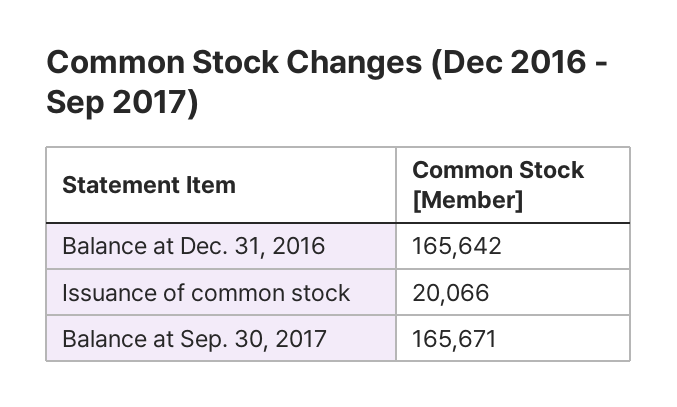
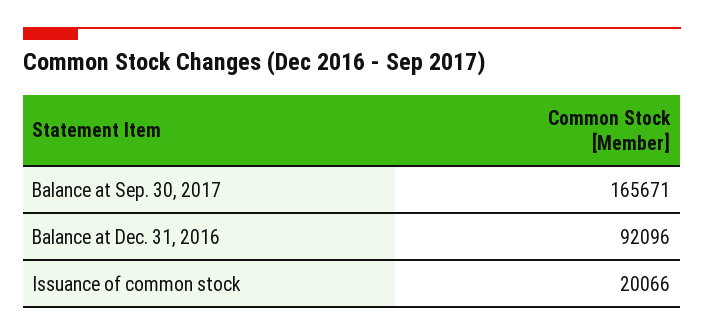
Balance at Dec. 31, 2016: 165642 -> 92096

